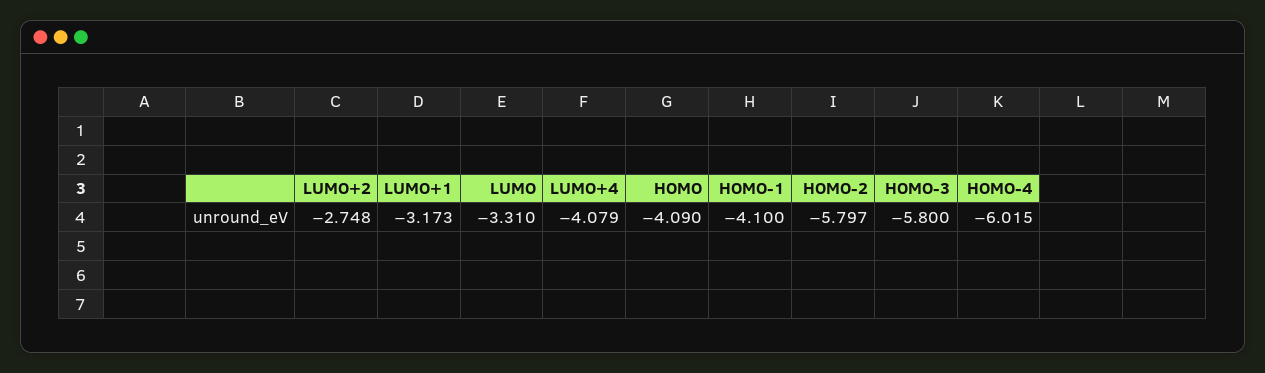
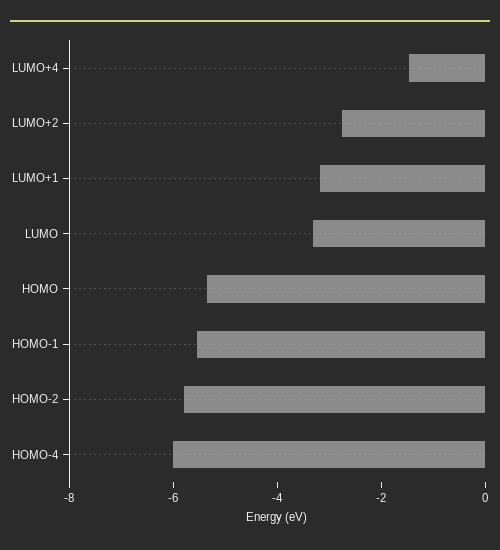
LUMO+4: -4.079 -> -1.5
HOMO: -4.09 -> -5.5
HOMO-1: -4.1 -> -5.5
HOMO-3: -5.8 -> none

